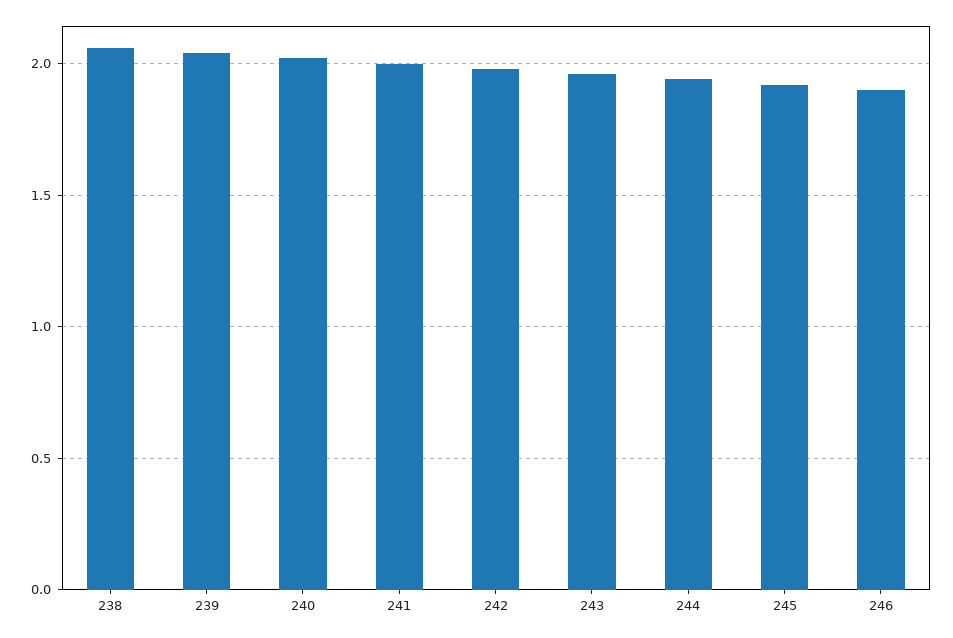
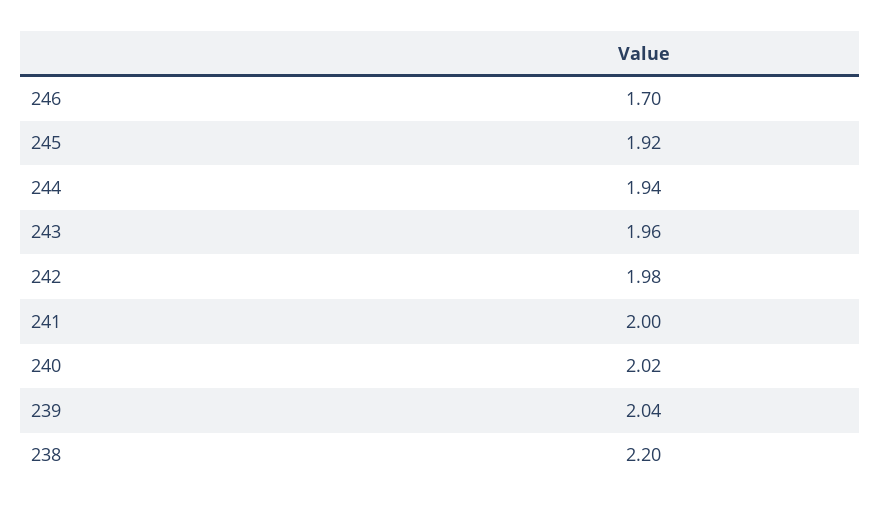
238: 2.05 -> 2.2
246: 1.9 -> 1.7

